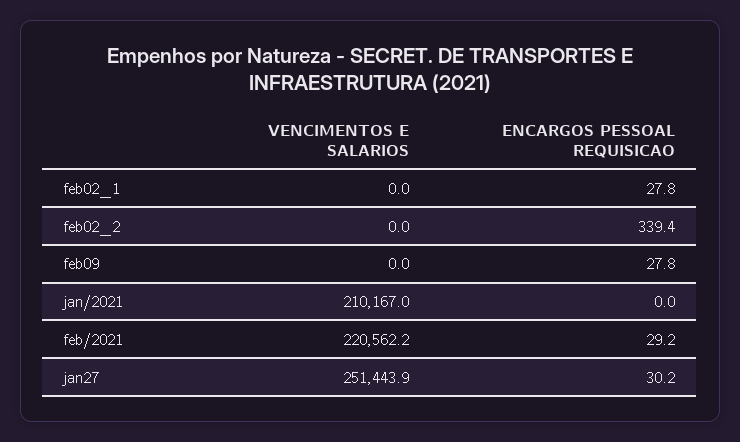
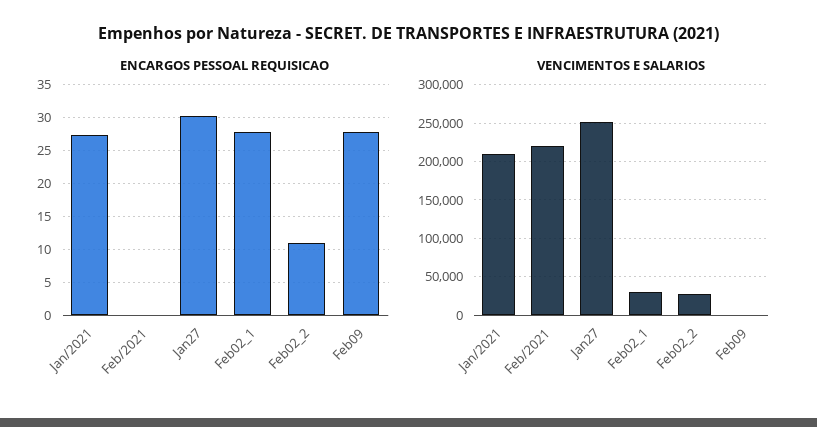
VENCIMENTOS E SALARIOS, feb02_1: 0 -> 30000
VENCIMENTOS E SALARIOS, feb02_2: 0 -> 30000
ENCARGOS PESSOAL REQUISICAO, feb02_2: 339.4 -> 11
ENCARGOS PESSOAL REQUISICAO, jan/2021: 0 -> 27
ENCARGOS PESSOAL REQUISICAO, feb/2021: 29.2 -> 0

